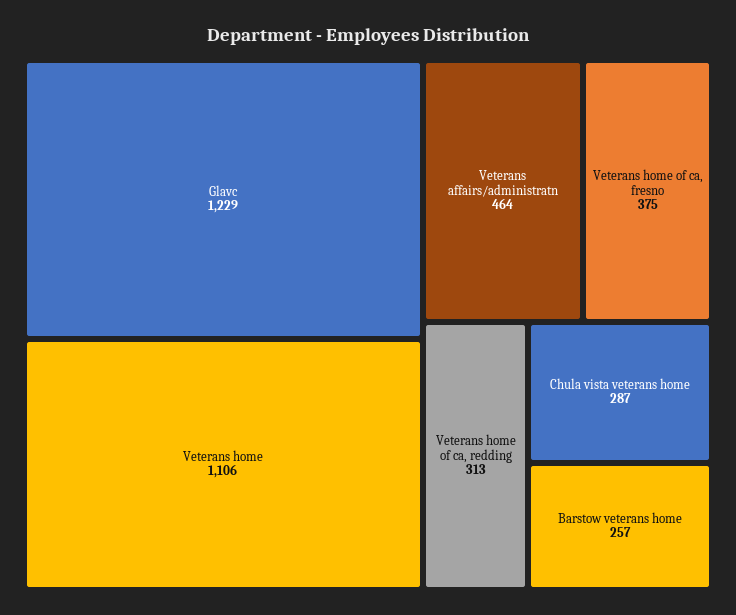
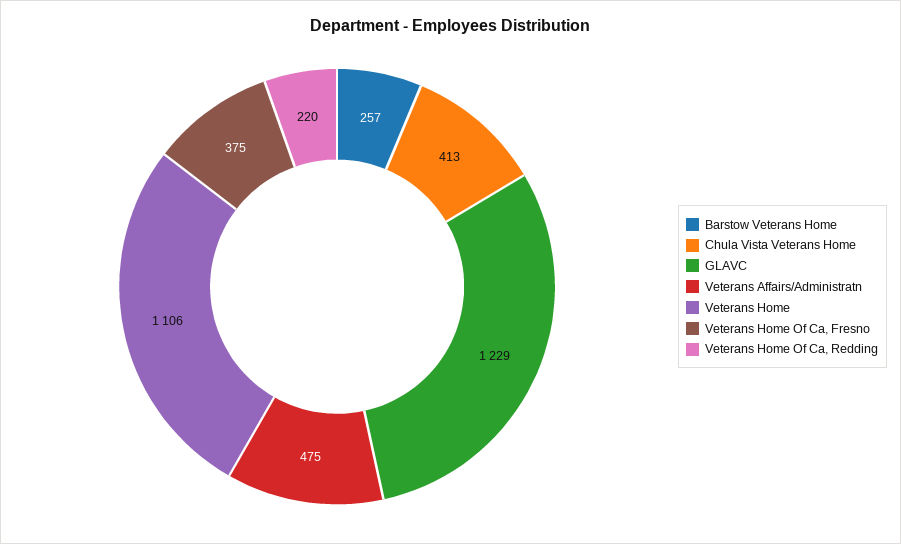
Veterans affairs/administratn: 464 -> 475
Veterans home of ca, redding: 313 -> 220
Chula vista veterans home: 287 -> 413

